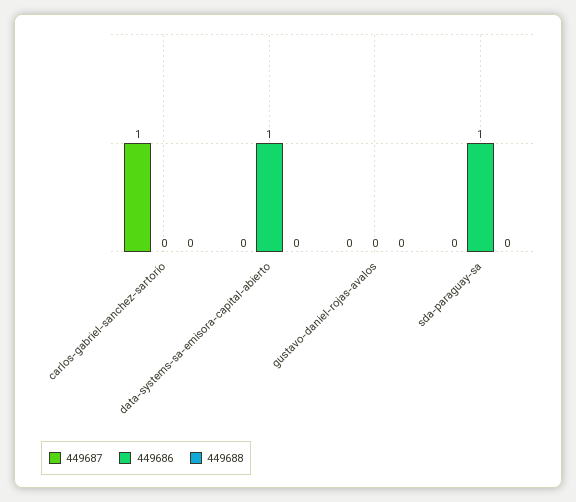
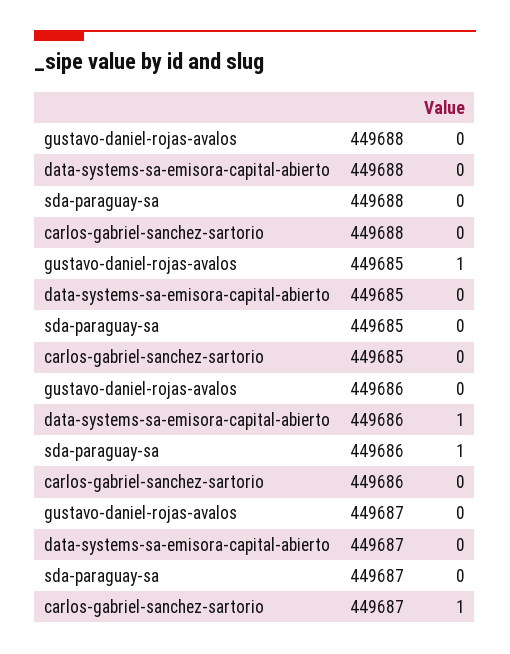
449685, gustavo-daniel-rojas-avalos: none -> 1
449685, data-systems-sa-emisora-capital-abierto: none -> 0
449685, sda-paraguay-sa: none -> 0
449685, carlos-gabriel-sanchez-sartorio: none -> 0

